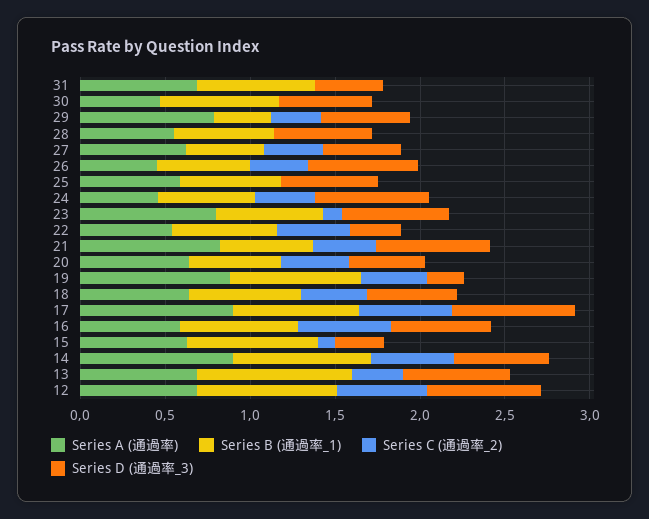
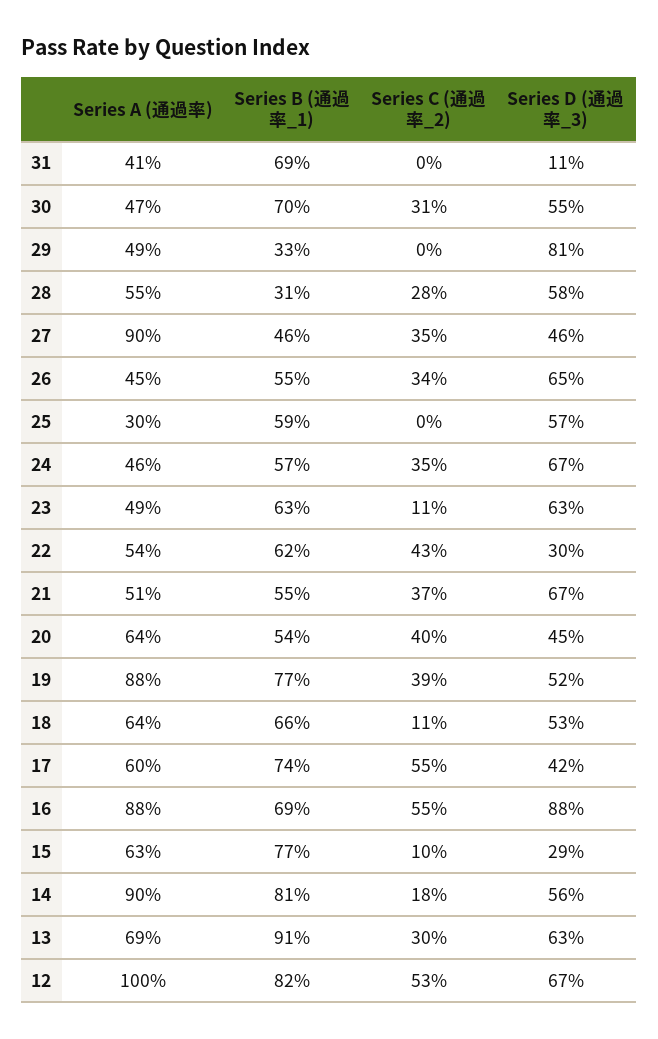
Series A (通過率), 31: 0.7 -> 0.41
Series D (通過率_3), 31: 0.4 -> 0.11
Series C (通過率_2), 30: 0 -> 0.31
Series A (通過率), 29: 0.8 -> 0.49
Series C (通過率_2), 29: 0.3 -> 0
Series D (通過率_3), 29: 0.5 -> 0.81
Series B (通過率_1), 28: 0.6 -> 0.31
Series C (通過率_2), 28: 0 -> 0.28
Series A (通過率), 27: 0.6 -> 0.9
Series A (通過率), 25: 0.6 -> 0.3
Series A (通過率), 23: 0.8 -> 0.49
Series A (通過率), 21: 0.8 -> 0.51
Series D (通過率_3), 19: 0.2 -> 0.52
Series C (通過率_2), 18: 0.4 -> 0.11
Series A (通過率), 17: 0.9 -> 0.6
Series D (通過率_3), 17: 0.7 -> 0.42
Series A (通過率), 16: 0.6 -> 0.88
Series D (通過率_3), 16: 0.6 -> 0.88
Series C (通過率_2), 14: 0.5 -> 0.18
Series A (通過率), 12: 0.7 -> 1

